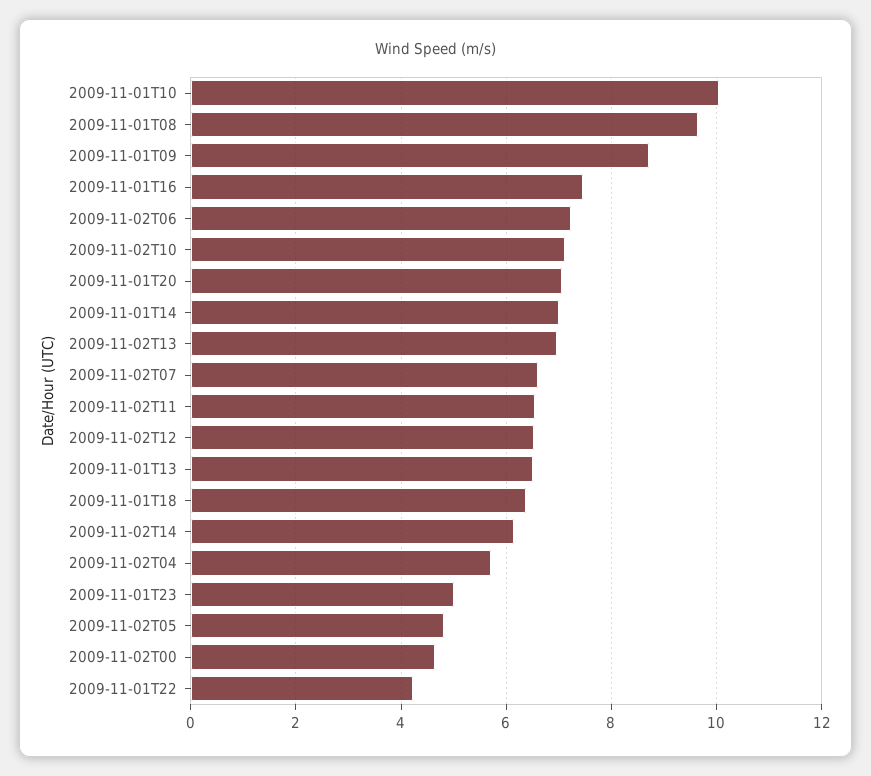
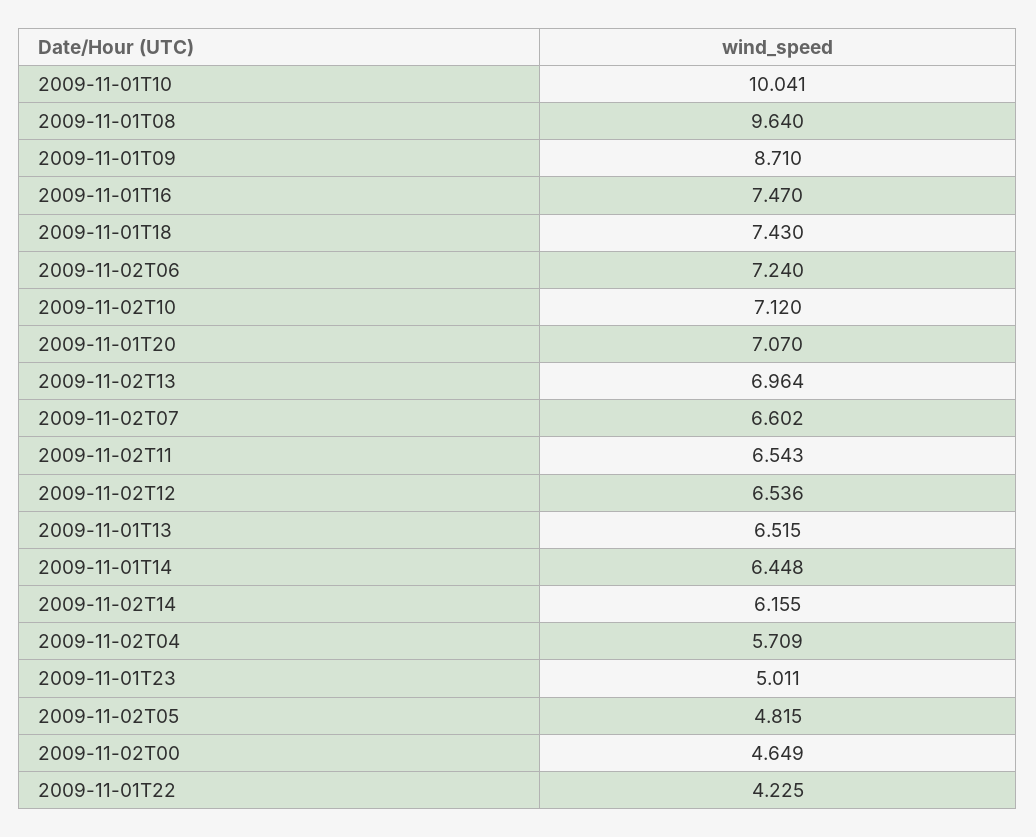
2009-11-01T14: 7 -> 6.448
2009-11-01T18: 6.4 -> 7.43

